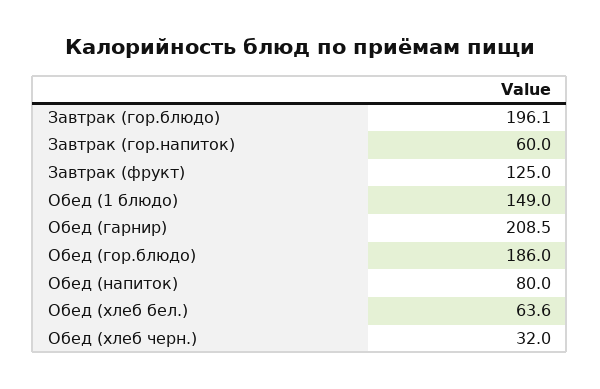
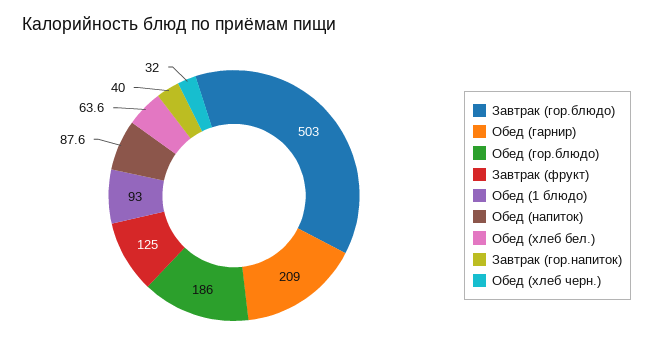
Завтрак (гор.блюдо): 196.1 -> 503
Завтрак (гор.напиток): 60 -> 40
Обед (1 блюдо): 149 -> 93
Обед (гарнир): 208.5 -> 209
Обед (напиток): 80 -> 87.6

